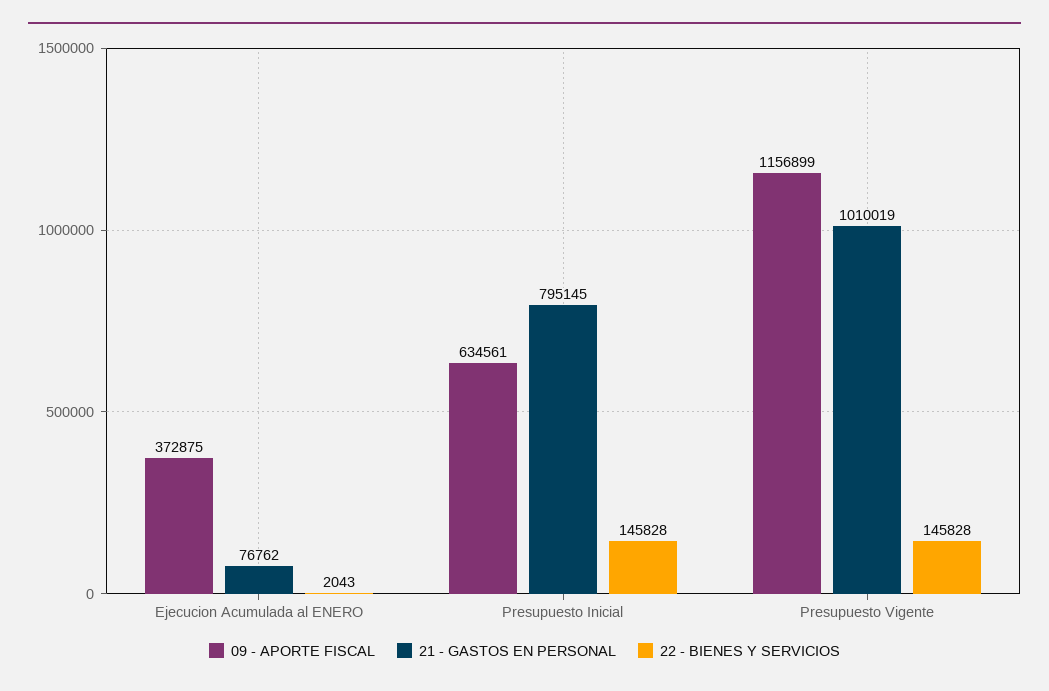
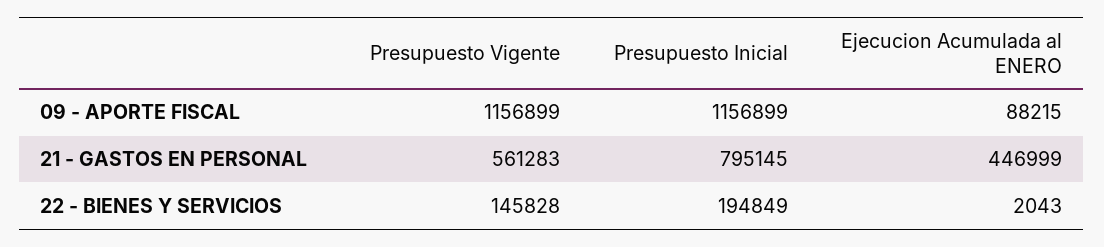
09 - APORTE FISCAL, Ejecucion Acumulada al ENERO: 372875 -> 88215
21 - GASTOS EN PERSONAL, Ejecucion Acumulada al ENERO: 76762 -> 446999
09 - APORTE FISCAL, Presupuesto Inicial: 634561 -> 1156899
22 - BIENES Y SERVICIOS, Presupuesto Inicial: 145828 -> 194849
21 - GASTOS EN PERSONAL, Presupuesto Vigente: 1010019 -> 561283

